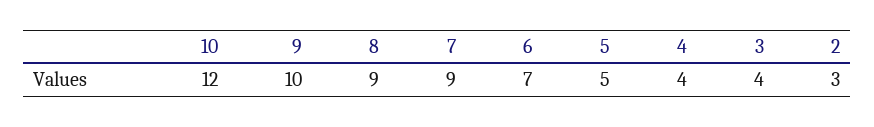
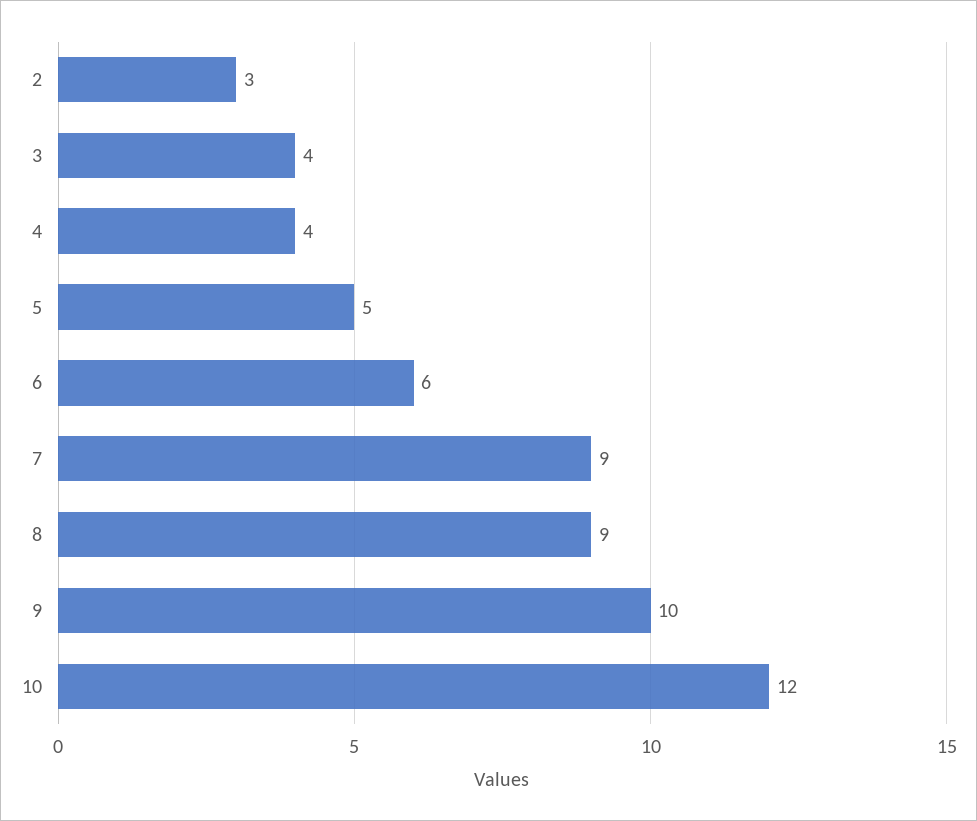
6: 7 -> 6

